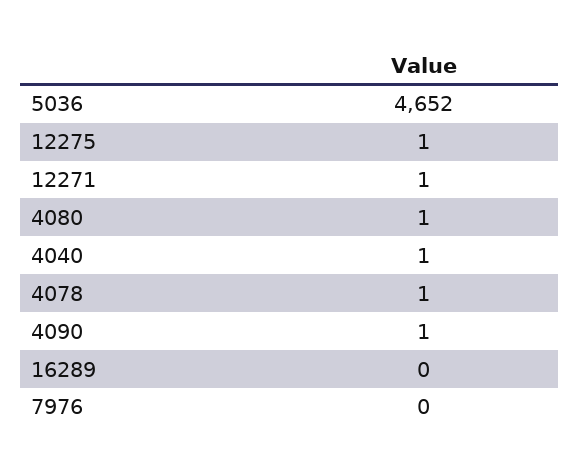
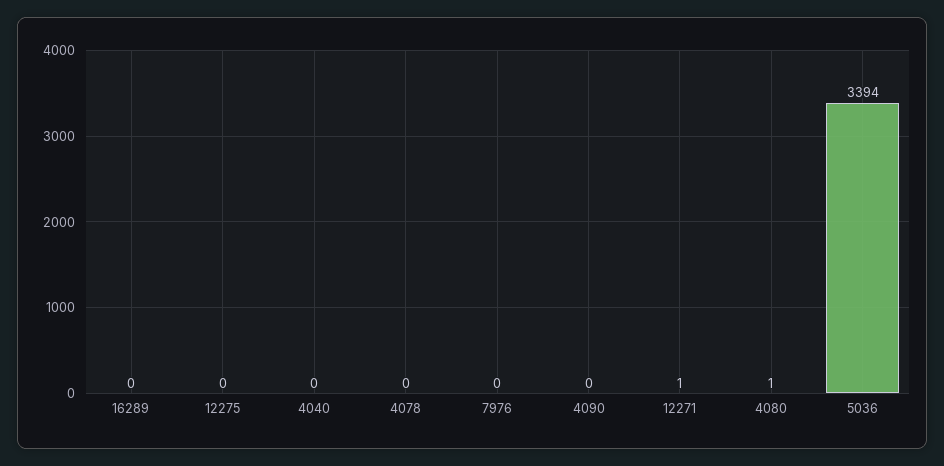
5036: 4652 -> 3394
12275: 1 -> 0
4040: 1 -> 0
4078: 1 -> 0
4090: 1 -> 0

